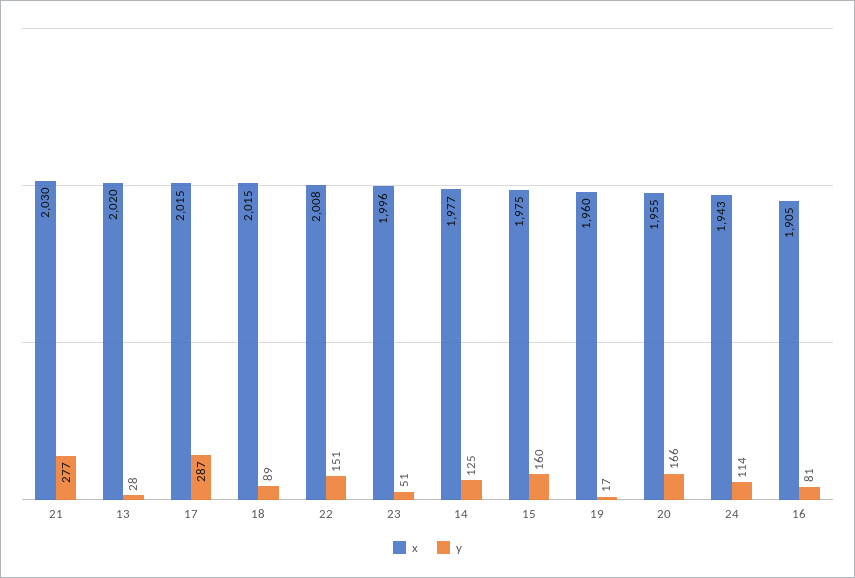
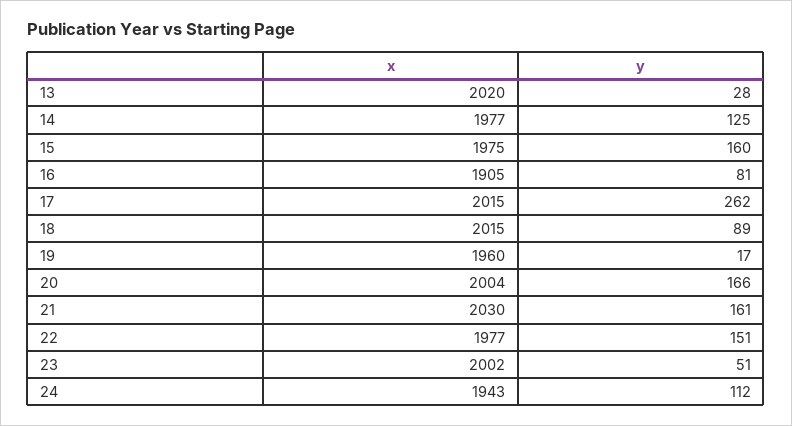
y, 21: 277 -> 161
y, 17: 287 -> 262
x, 22: 2008 -> 1977
x, 23: 1996 -> 2002
x, 20: 1955 -> 2004
y, 24: 114 -> 112

